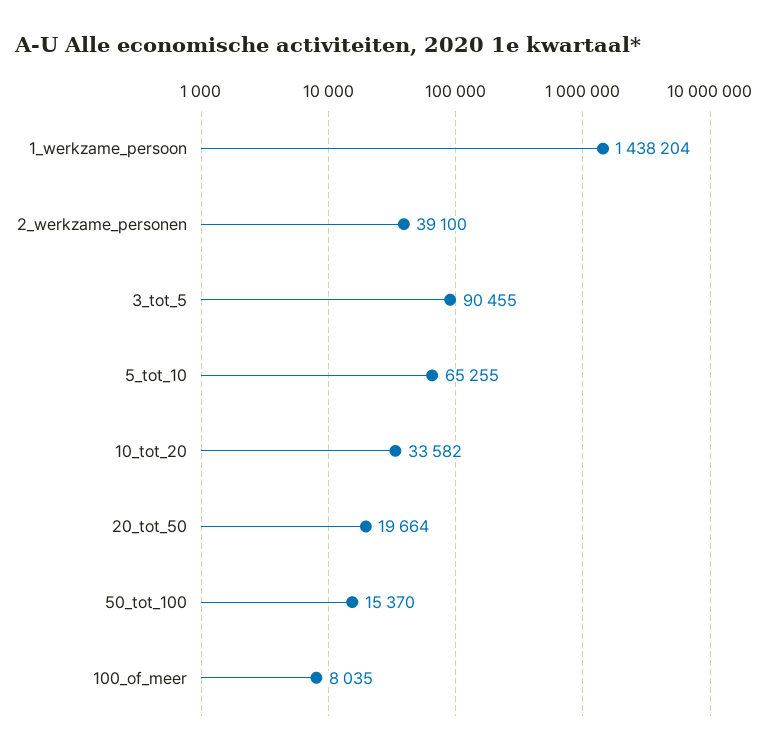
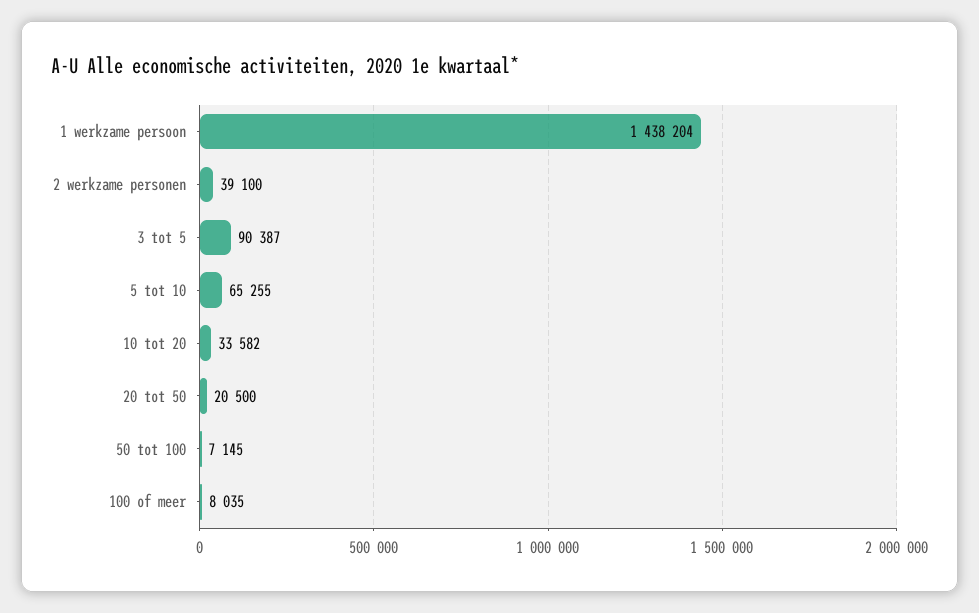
3_tot_5: 90455 -> 90387
20_tot_50: 19664 -> 20500
50_tot_100: 15370 -> 7145

